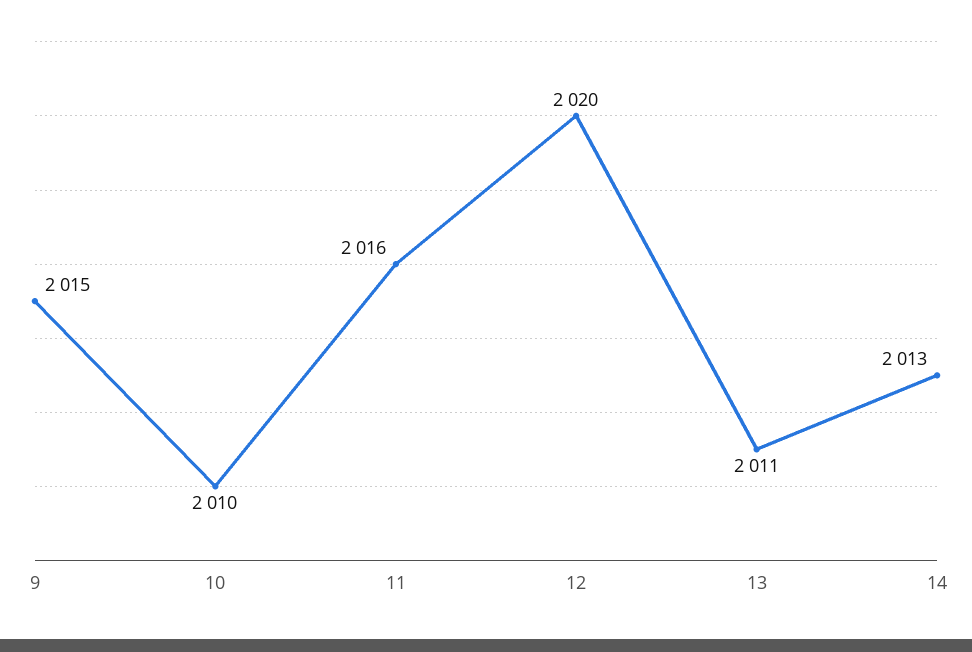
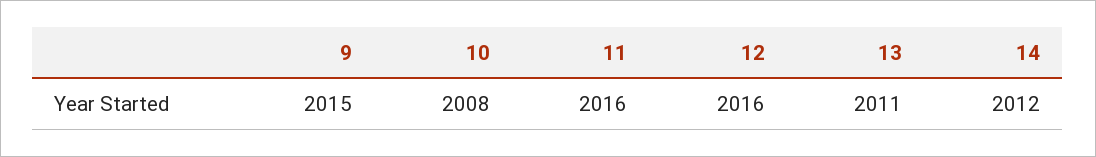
10: 2010 -> 2008
12: 2020 -> 2016
14: 2013 -> 2012

